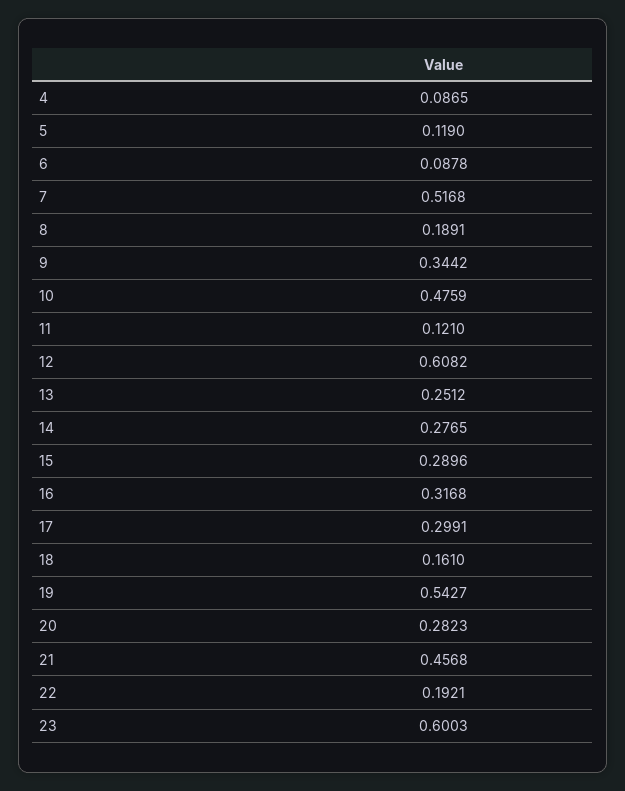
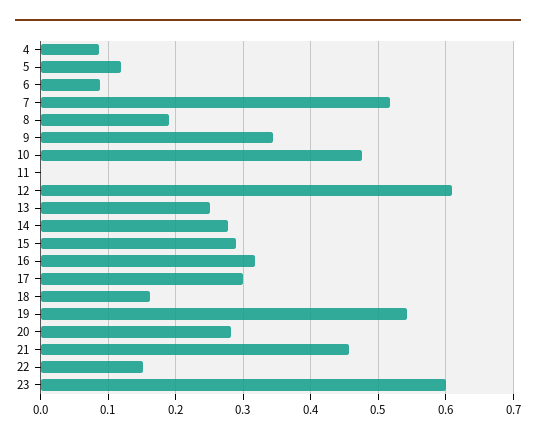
11: 0.121 -> 0
22: 0.1921 -> 0.15

